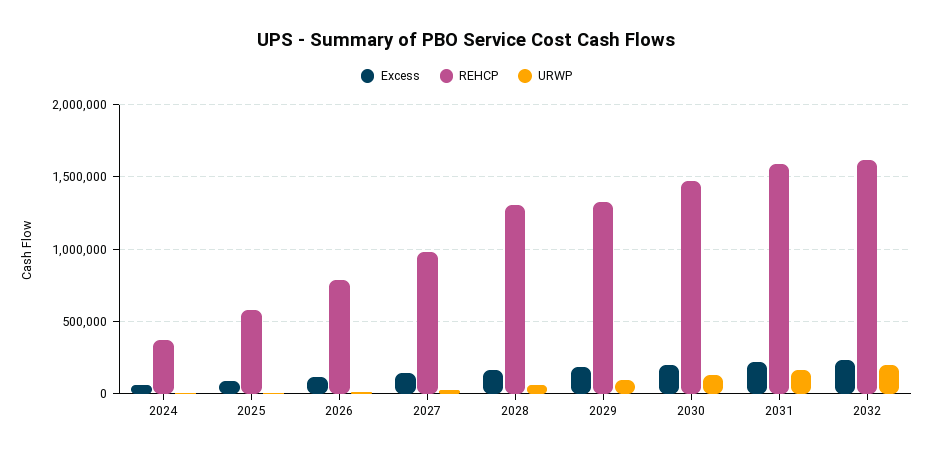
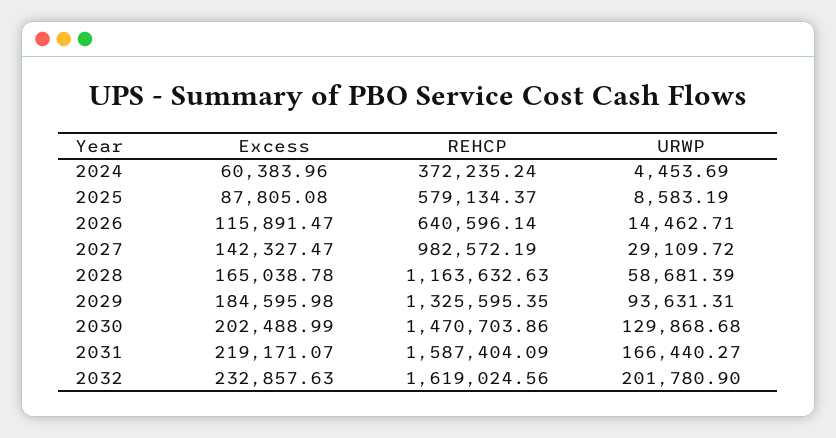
REHCP, 2026: 800000 -> 640596.14
REHCP, 2028: 1300000 -> 1163632.63

